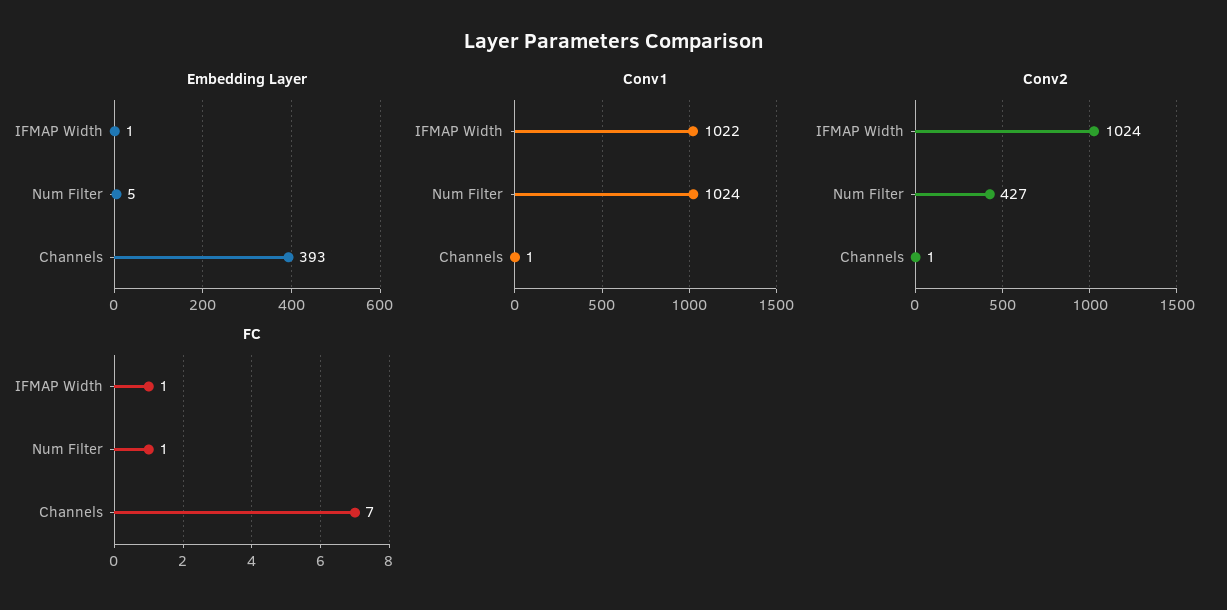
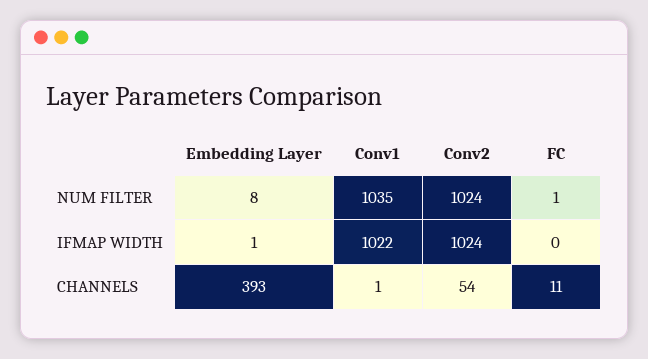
Embedding Layer, Num Filter: 5 -> 8
Conv1, Num Filter: 1024 -> 1035
Conv2, Num Filter: 427 -> 1024
Conv2, Channels: 1 -> 54
FC, IFMAP Width: 1 -> 0
FC, Channels: 7 -> 11

